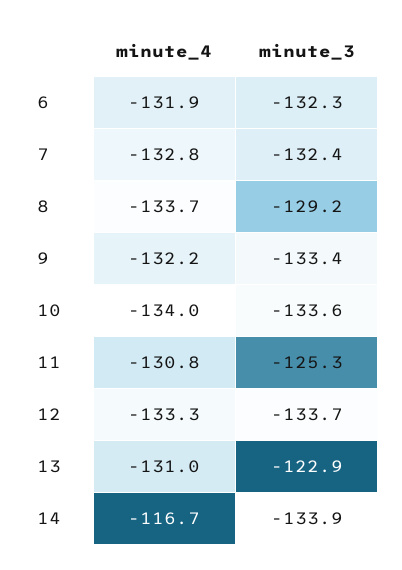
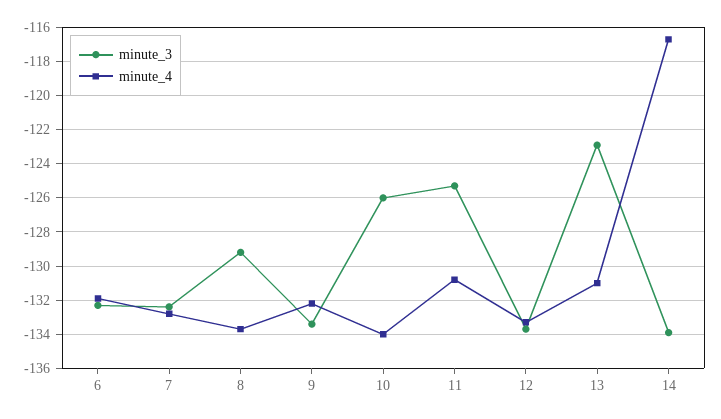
minute_3, 10: -133.6 -> -126

